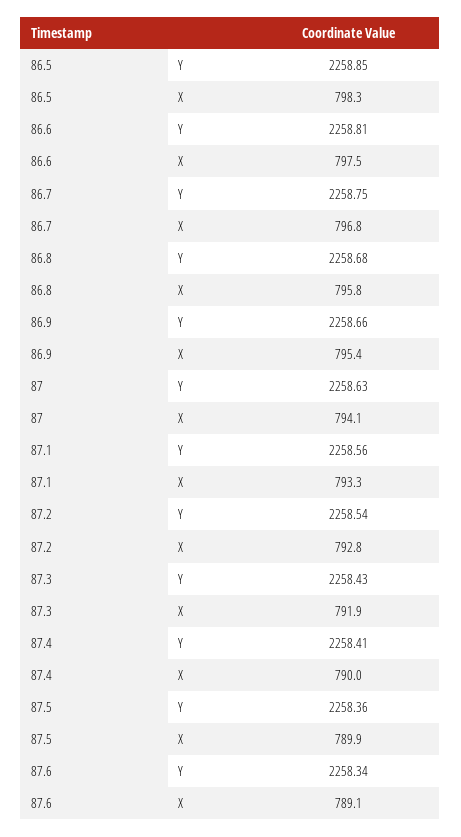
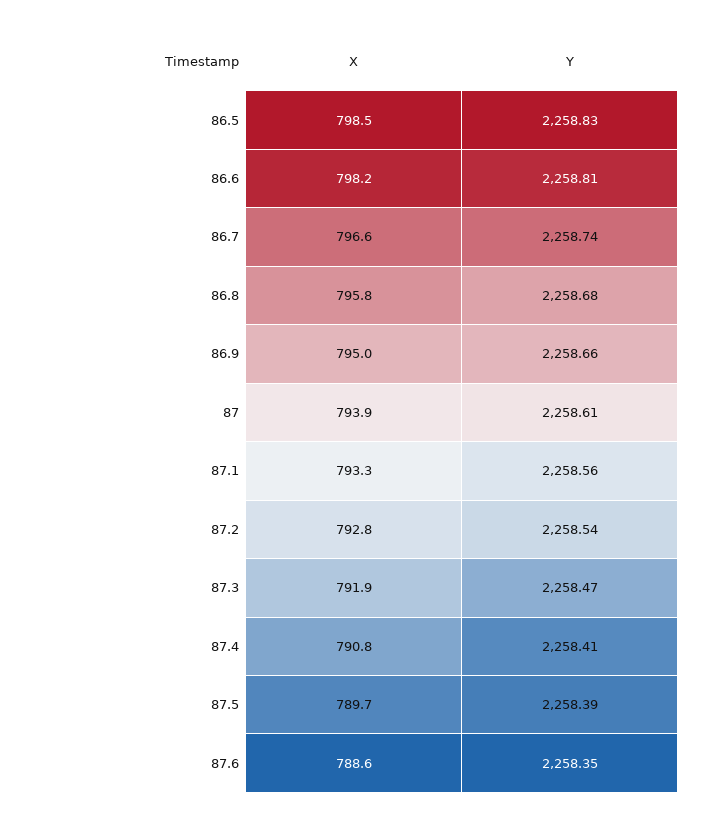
86.5, Y: 2258.85 -> 2258.83
86.5, X: 798.3 -> 798.5
86.6, X: 797.5 -> 798.2
86.7, Y: 2258.75 -> 2258.74
86.7, X: 796.8 -> 796.6
86.9, X: 795.4 -> 795
87, Y: 2258.63 -> 2258.61
87, X: 794.1 -> 793.9
87.3, Y: 2258.43 -> 2258.47
87.4, X: 790 -> 790.8
87.5, Y: 2258.36 -> 2258.39
87.5, X: 789.9 -> 789.7
87.6, Y: 2258.34 -> 2258.35
87.6, X: 789.1 -> 788.6

